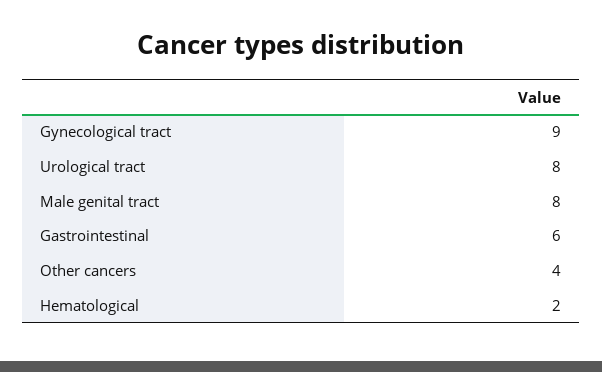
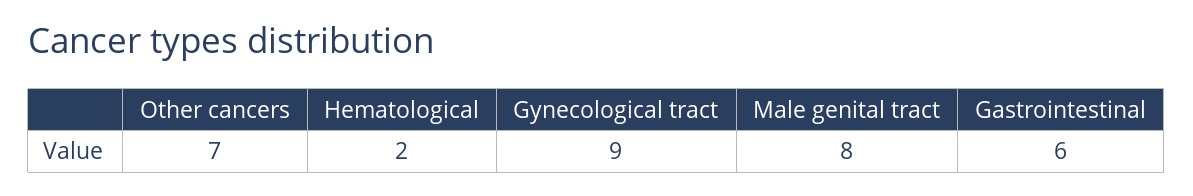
Urological tract: 8 -> none
Other cancers: 4 -> 7

